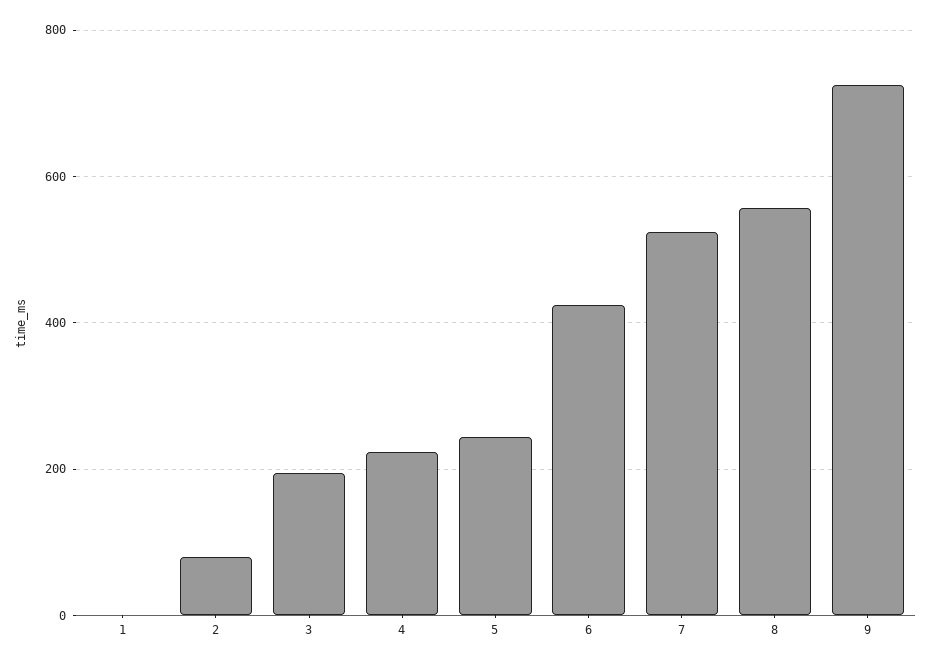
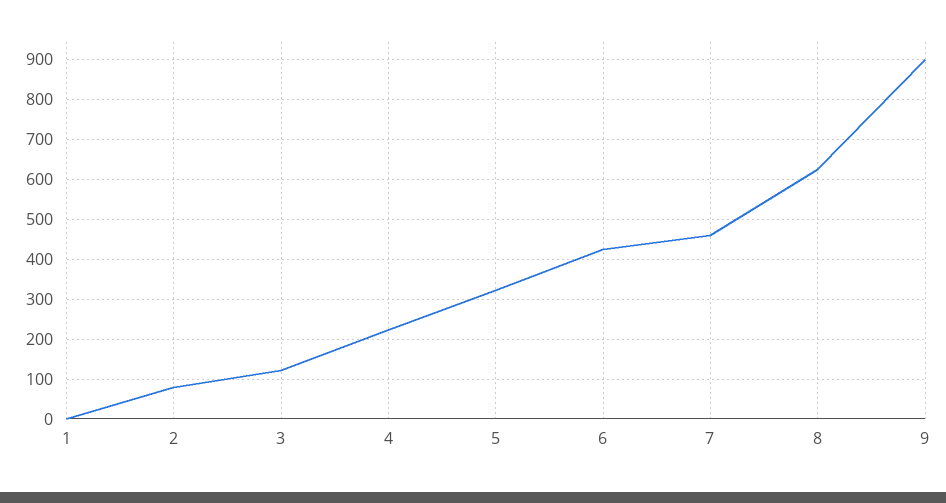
3: 200 -> 120
5: 240 -> 320
7: 520 -> 460
8: 560 -> 620
9: 720 -> 900

